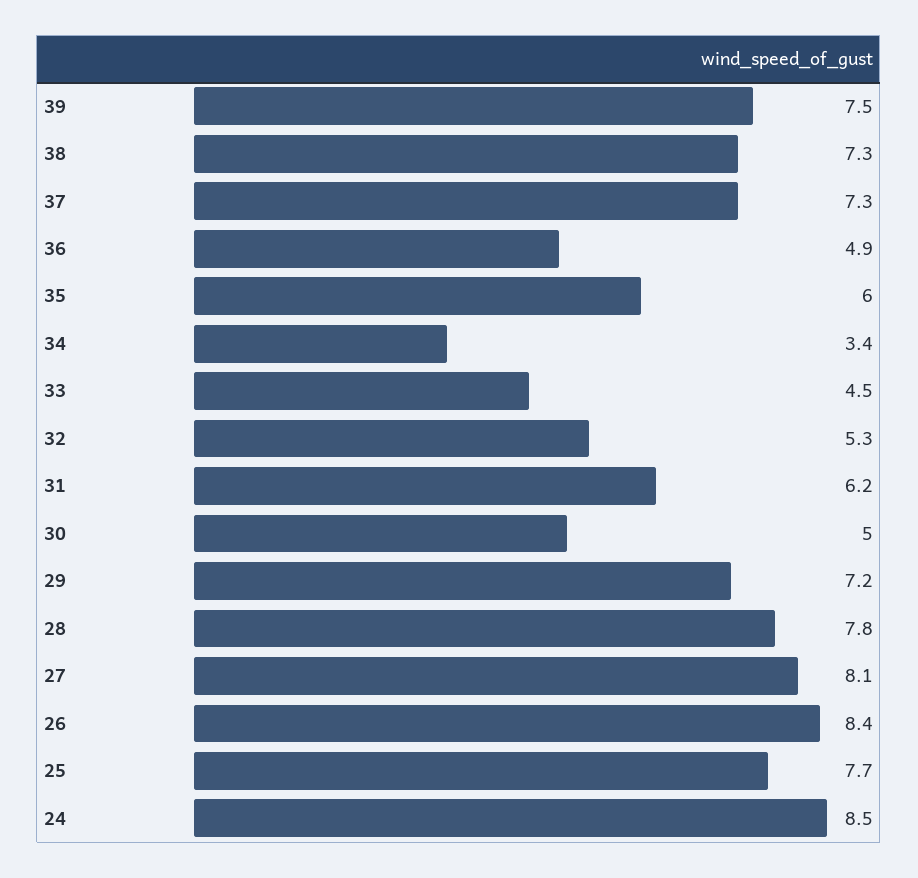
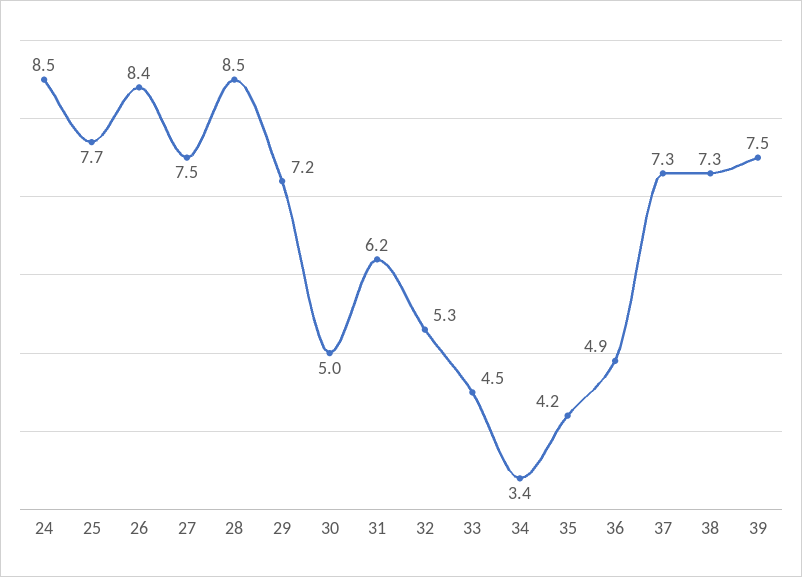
35: 6 -> 4.2
28: 7.8 -> 8.5
27: 8.1 -> 7.5

